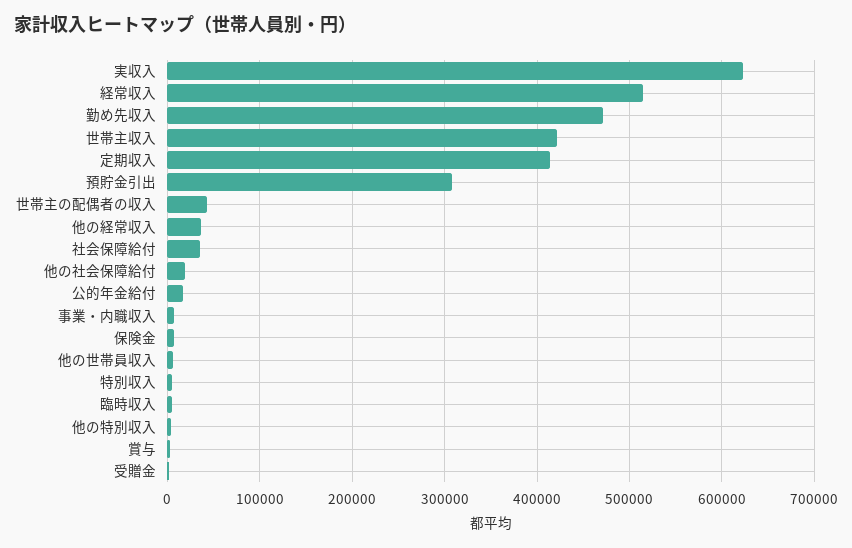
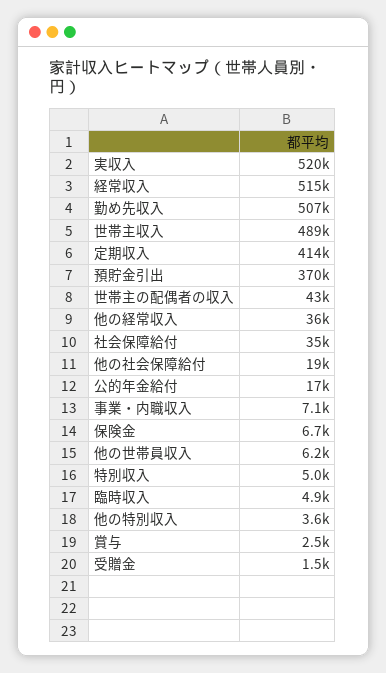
実収入: 620000 -> 520000
勤め先収入: 470000 -> 507000
世帯主収入: 420000 -> 489000
預貯金引出: 310000 -> 370000

